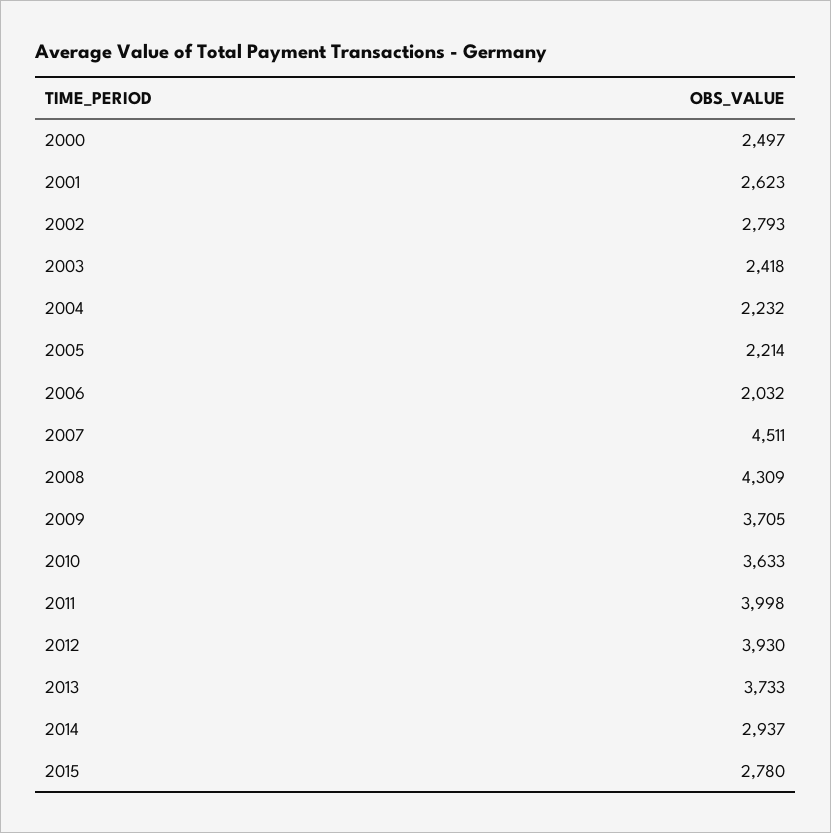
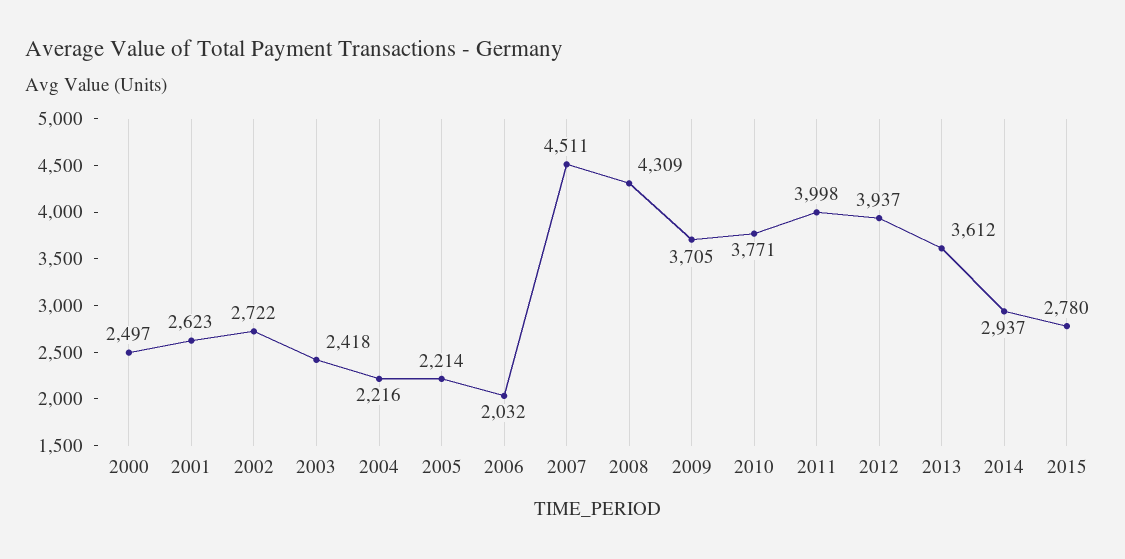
2002: 2793 -> 2722
2004: 2232 -> 2216
2010: 3633 -> 3771
2012: 3930 -> 3937
2013: 3733 -> 3612

